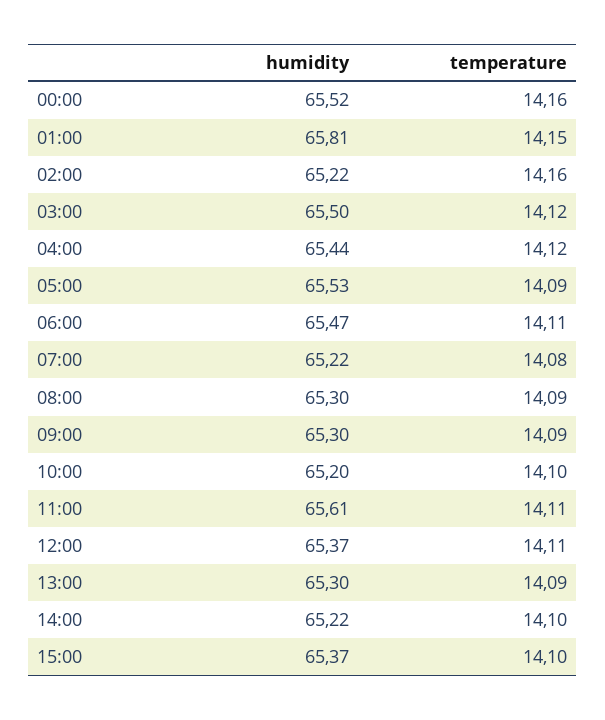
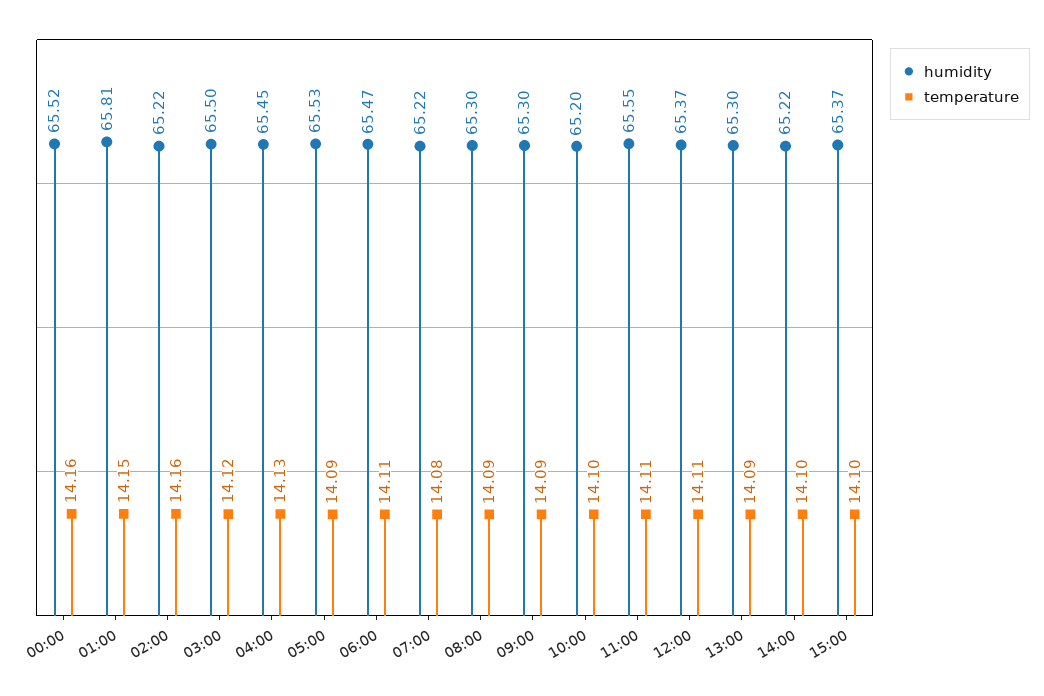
humidity, 04:00: 65.44 -> 65.45
temperature, 04:00: 14.12 -> 14.13
humidity, 11:00: 65.61 -> 65.55

